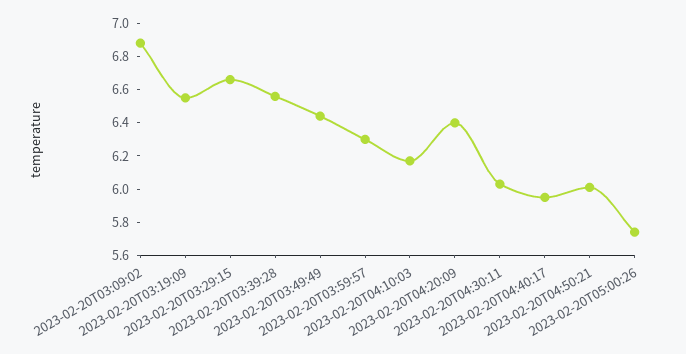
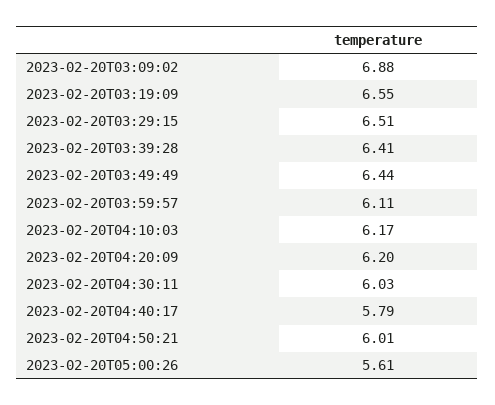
2023-02-20T03:29:15: 6.65 -> 6.51
2023-02-20T03:39:28: 6.55 -> 6.41
2023-02-20T03:59:57: 6.3 -> 6.11
2023-02-20T04:20:09: 6.4 -> 6.2
2023-02-20T04:40:17: 5.95 -> 5.79
2023-02-20T05:00:26: 5.75 -> 5.61

